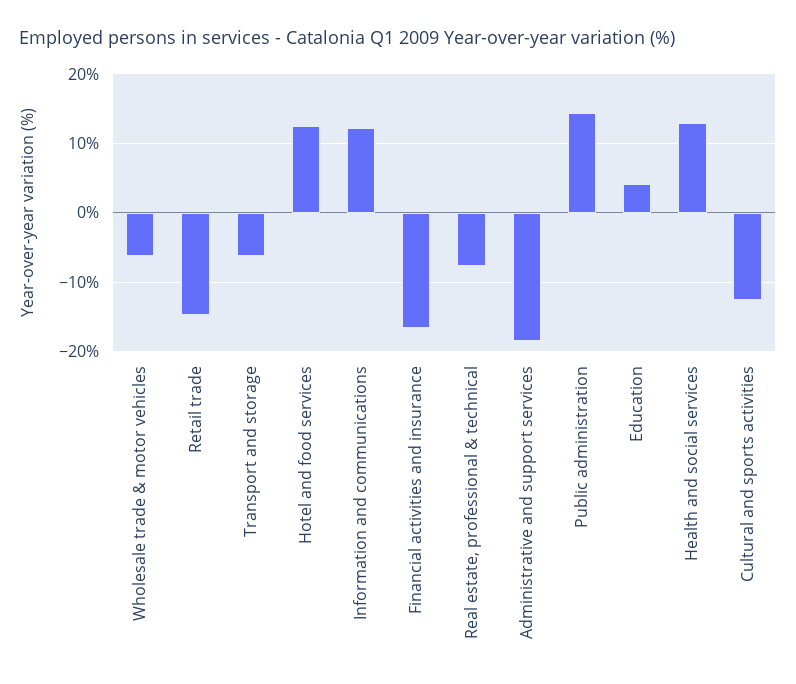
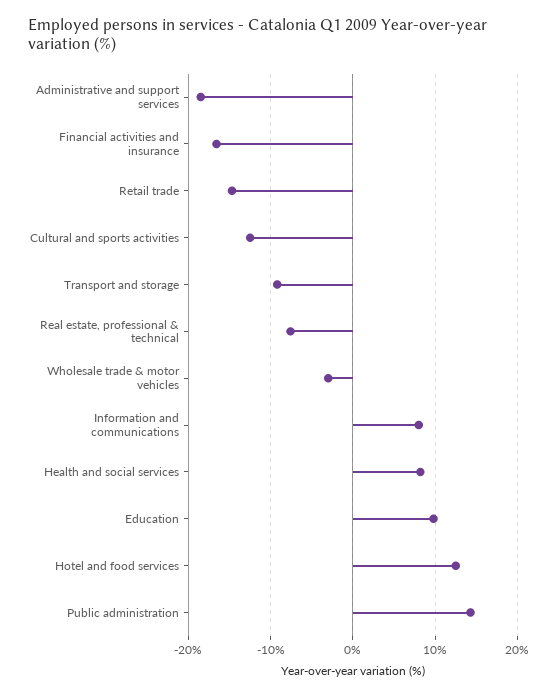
Wholesale trade & motor vehicles: -6 -> -3
Transport and storage: -6 -> -9
Information and communications: 12 -> 8
Education: 4 -> 10
Health and social services: 13 -> 8

